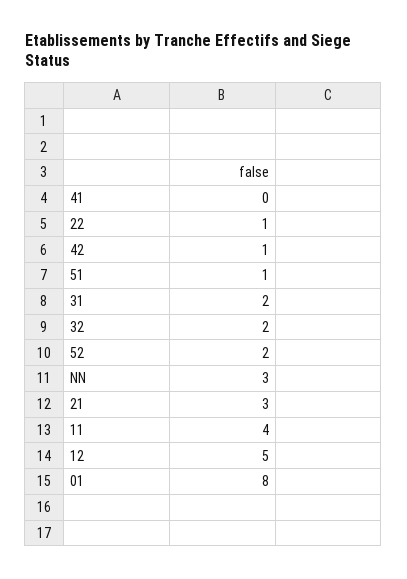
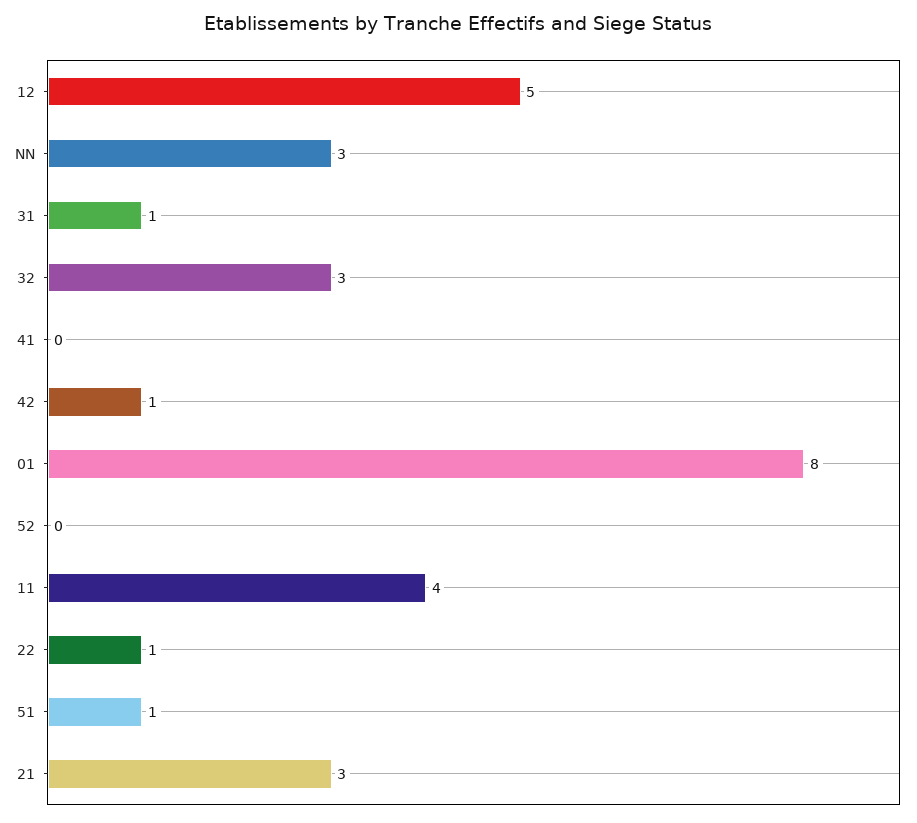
31: 2 -> 1
32: 2 -> 3
52: 2 -> 0

